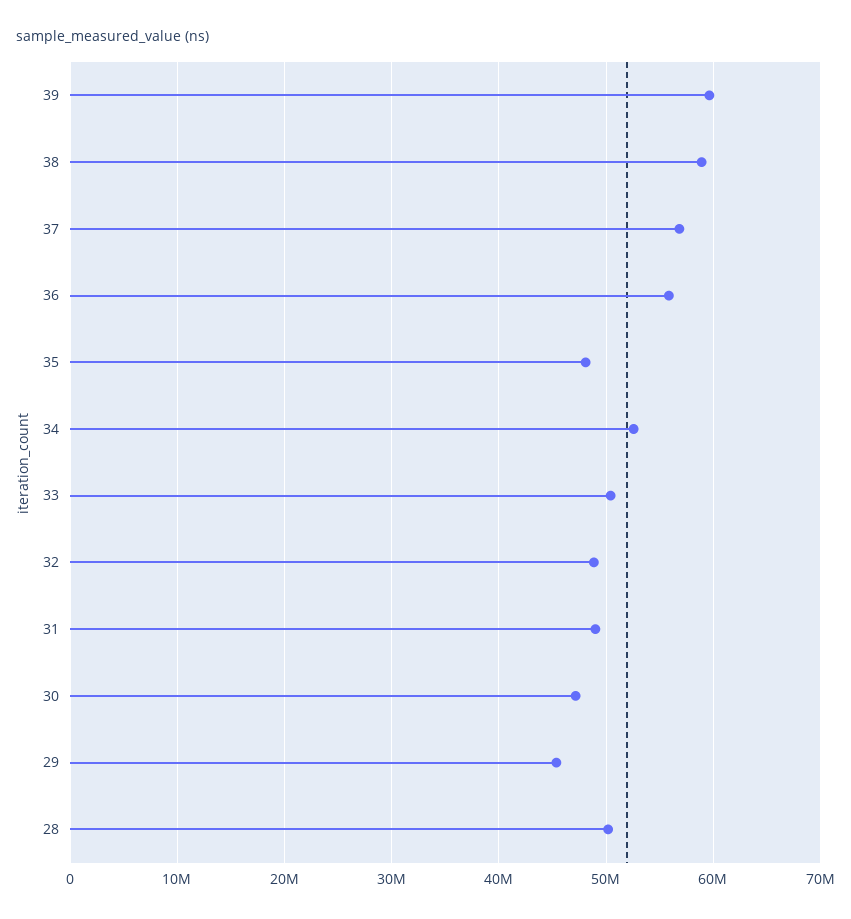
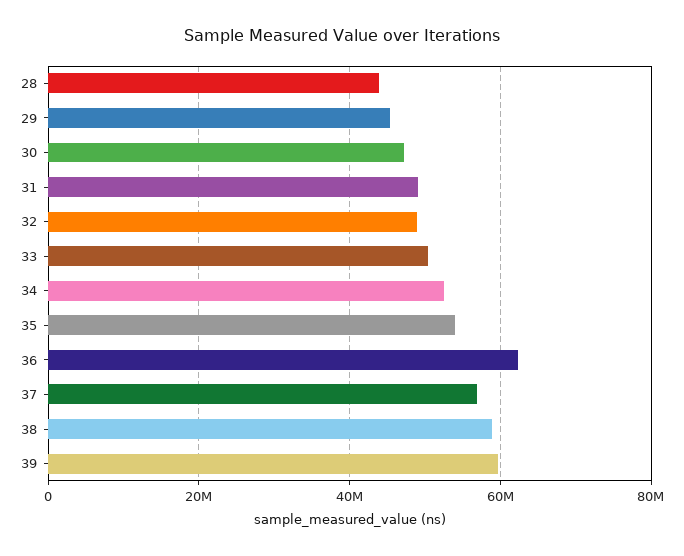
36: 56000000 -> 62000000
35: 48000000 -> 54000000
28: 50000000 -> 44000000

